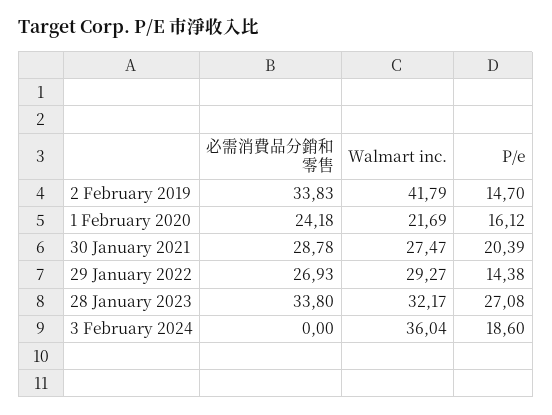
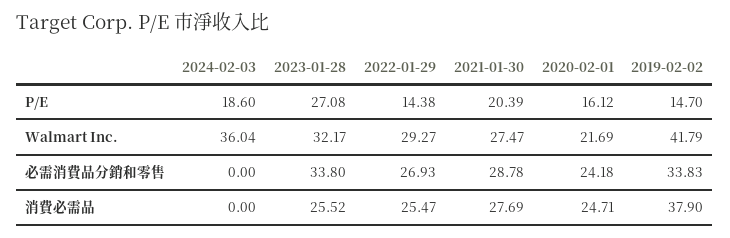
消費必需品, 3 February 2024: none -> 0
消費必需品, 28 January 2023: none -> 25.52
消費必需品, 29 January 2022: none -> 25.47
消費必需品, 30 January 2021: none -> 27.69
消費必需品, 1 February 2020: none -> 24.71
消費必需品, 2 February 2019: none -> 37.9

